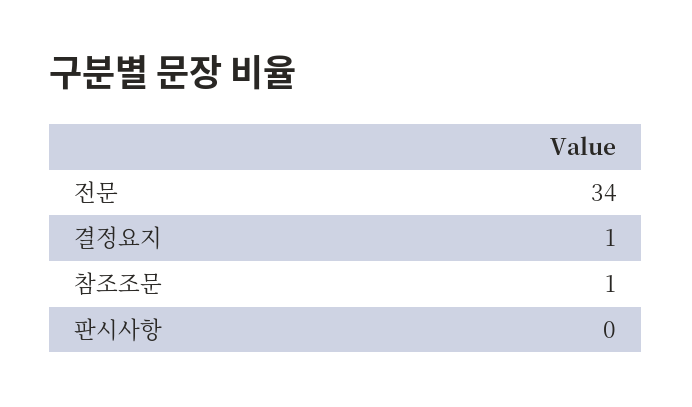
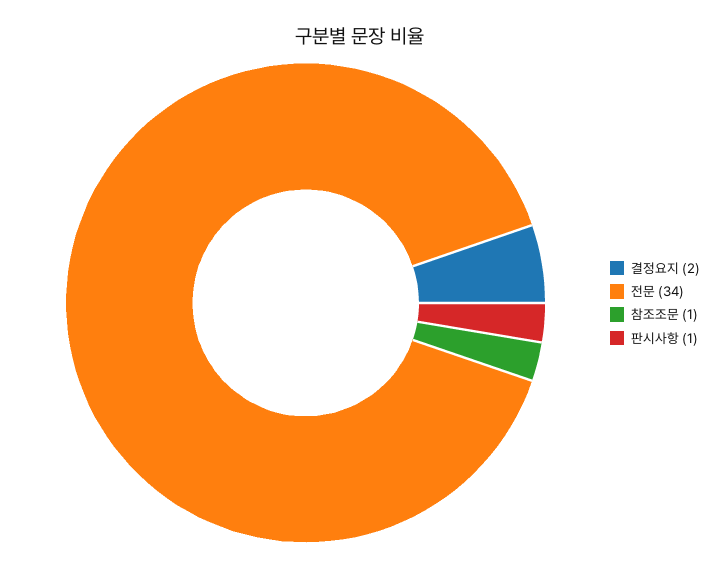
결정요지: 1 -> 2
판시사항: 0 -> 1

